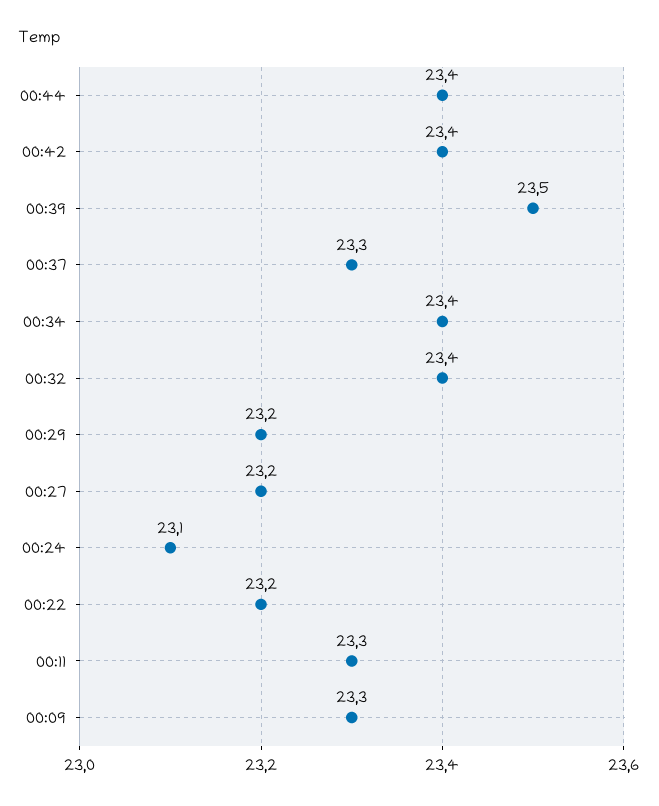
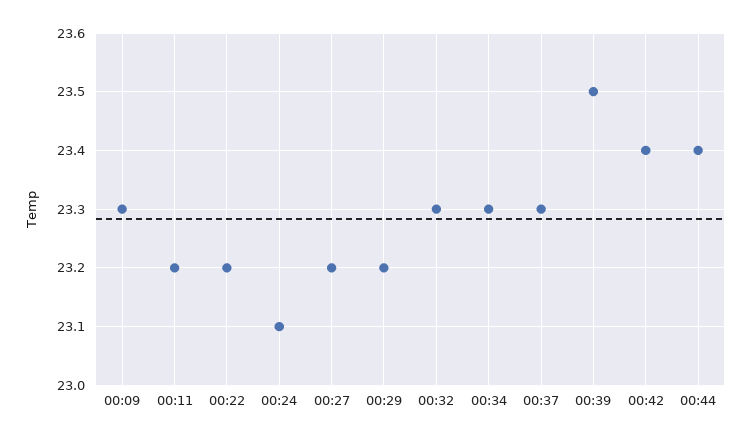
00:34: 23.4 -> 23.3
00:32: 23.4 -> 23.3
00:11: 23.3 -> 23.2

